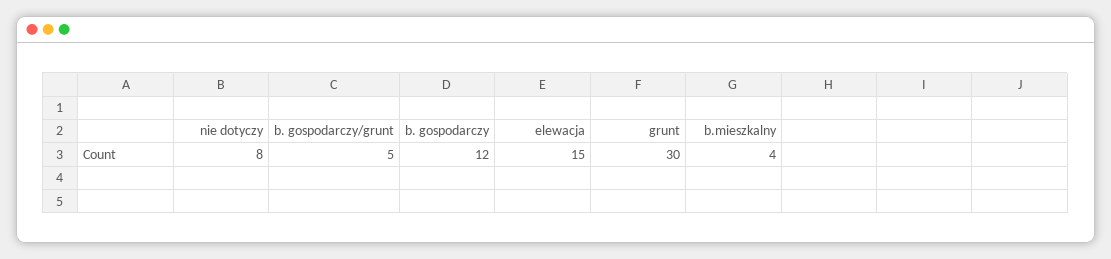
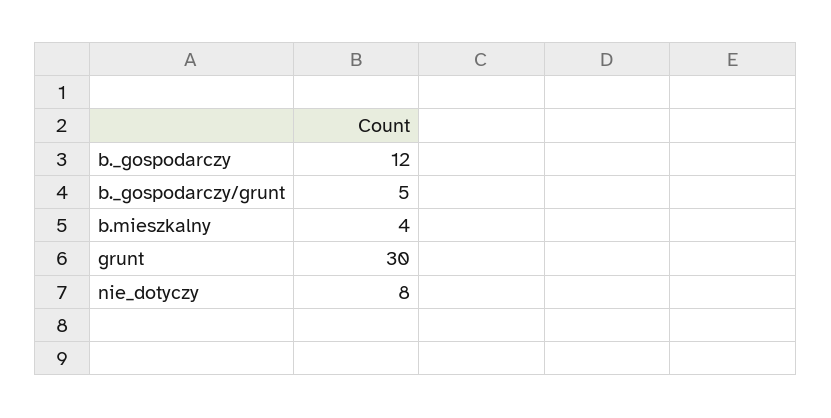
elewacja: 15 -> none

